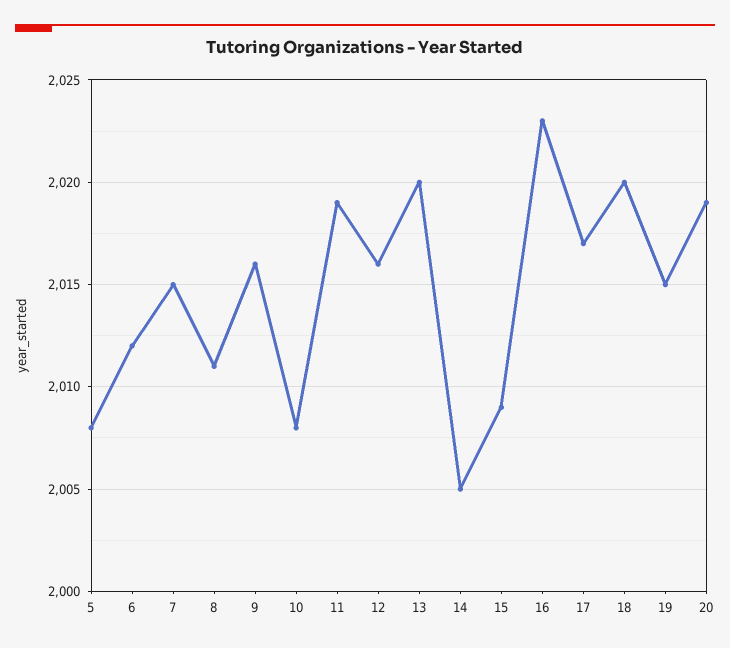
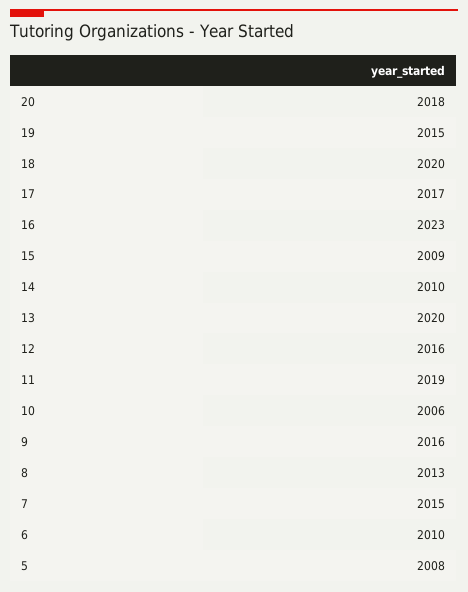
6: 2012 -> 2010
8: 2011 -> 2013
10: 2008 -> 2006
14: 2005 -> 2010
20: 2019 -> 2018

